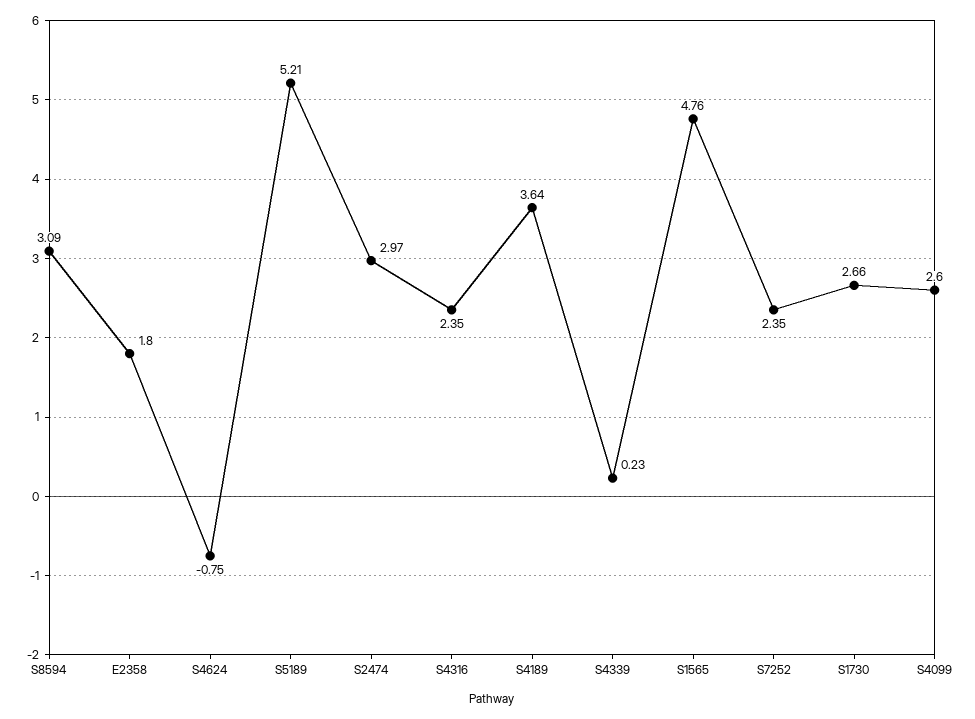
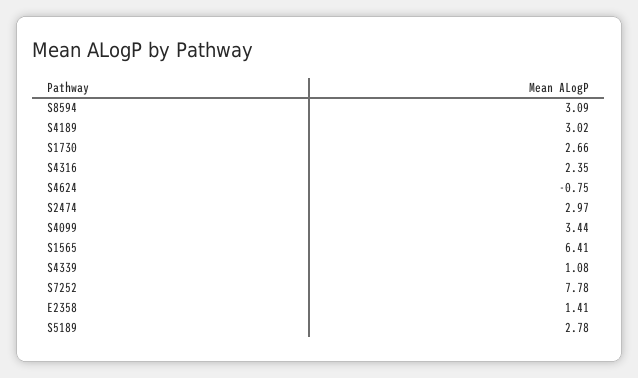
E2358: 1.8 -> 1.41
S5189: 5.21 -> 2.78
S4189: 3.64 -> 3.02
S4339: 0.23 -> 1.08
S1565: 4.76 -> 6.41
S7252: 2.35 -> 7.78
S4099: 2.6 -> 3.44

